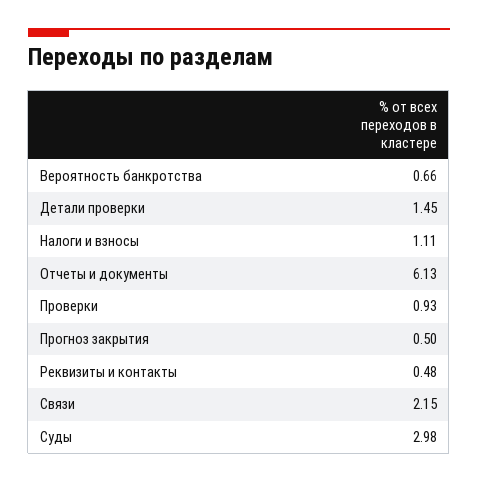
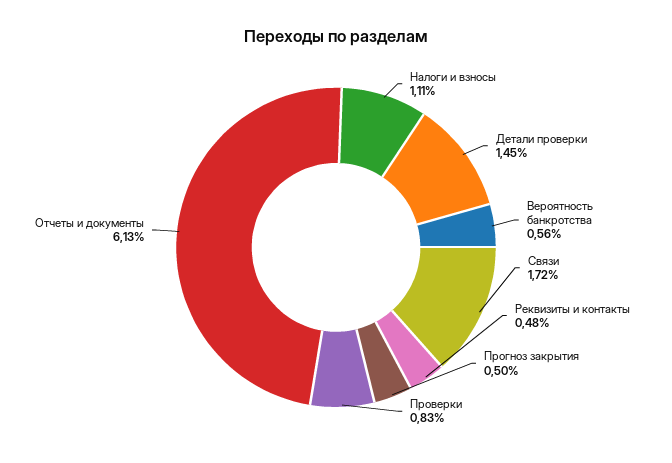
Вероятность банкротства: 0.66 -> 0.56
Проверки: 0.93 -> 0.83
Связи: 2.15 -> 1.72
Суды: 2.98 -> none

